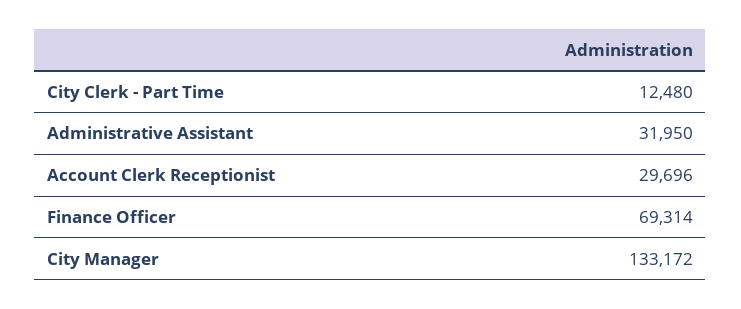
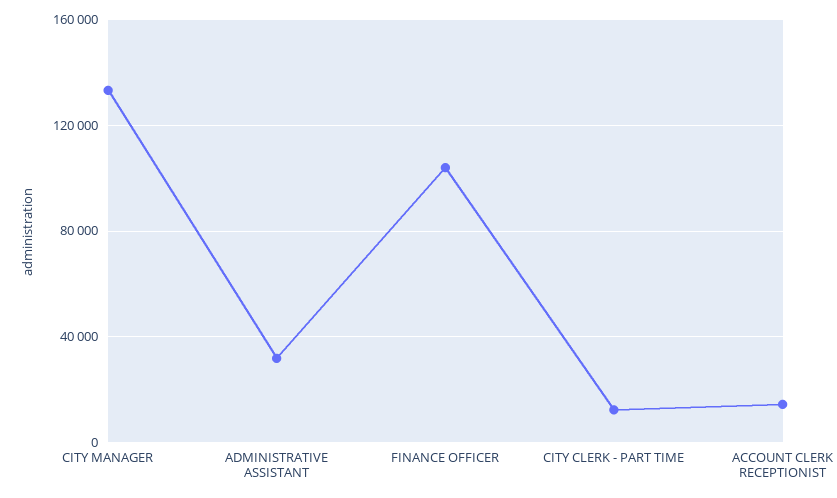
Account Clerk Receptionist: 29696 -> 15000
Finance Officer: 69314 -> 105000

